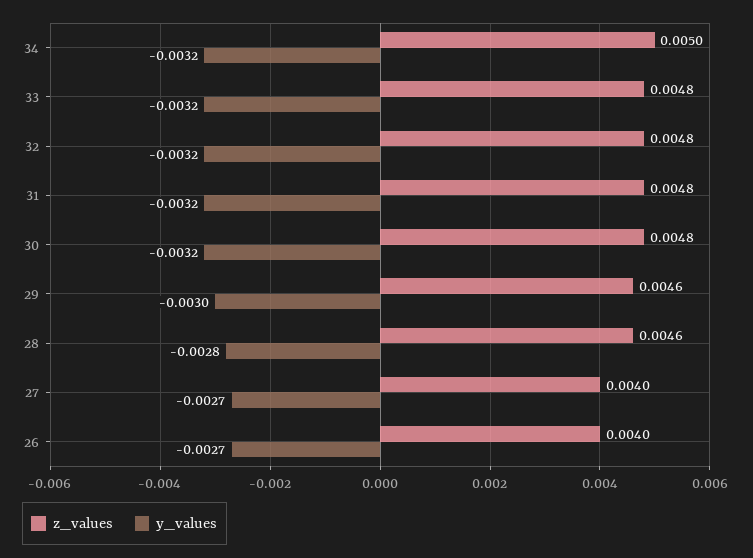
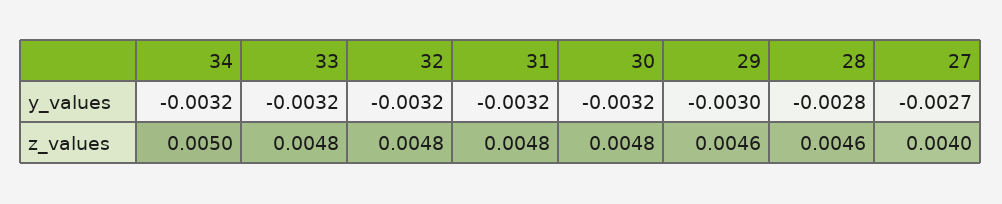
z_values, 26: 0.004 -> none
y_values, 26: -0.0027 -> none

